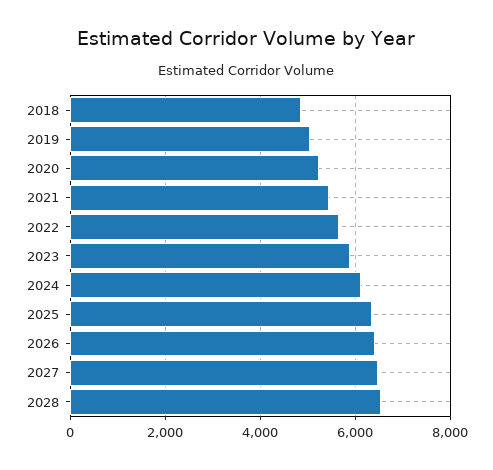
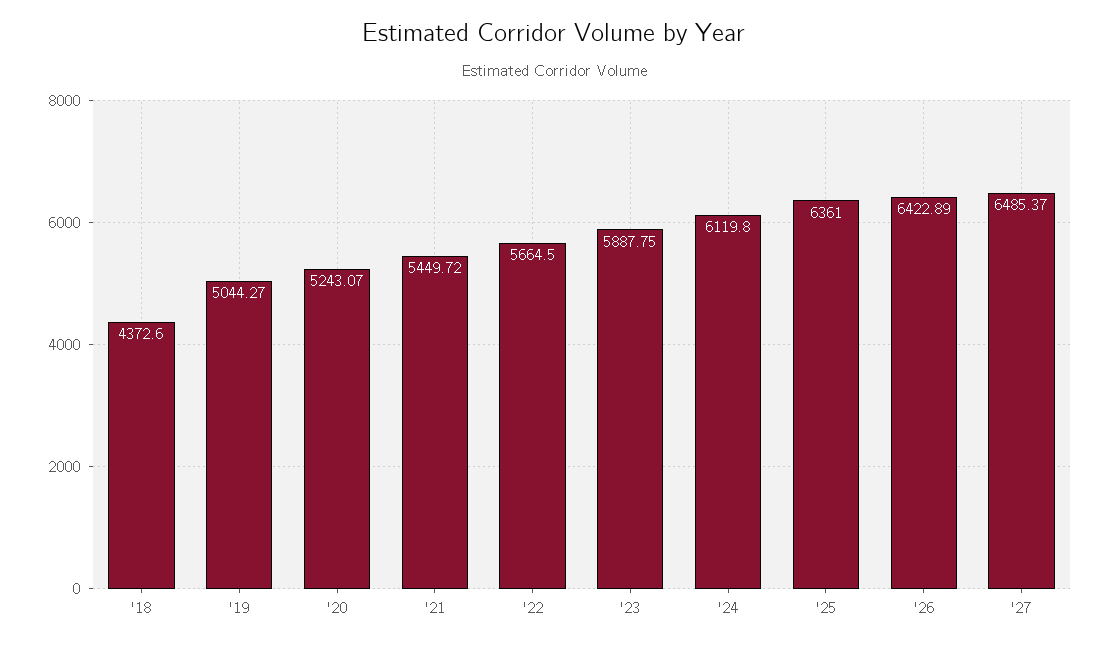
2018: 4800 -> 4372.6
2028: 6600 -> none

